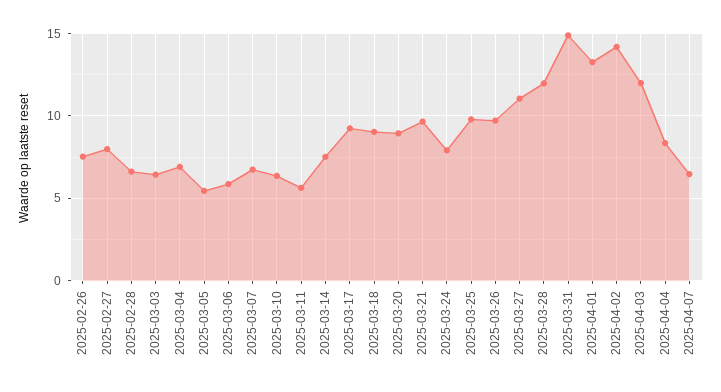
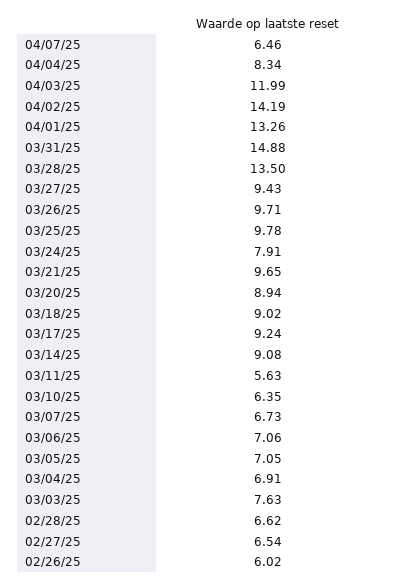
2025-02-26: 7.5 -> 6.02
2025-02-27: 8 -> 6.54
2025-03-03: 6.5 -> 7.63
2025-03-05: 5.5 -> 7.05
2025-03-06: 6 -> 7.06
2025-03-14: 7.5 -> 9.08
2025-03-27: 11 -> 9.43
2025-03-28: 12 -> 13.5

